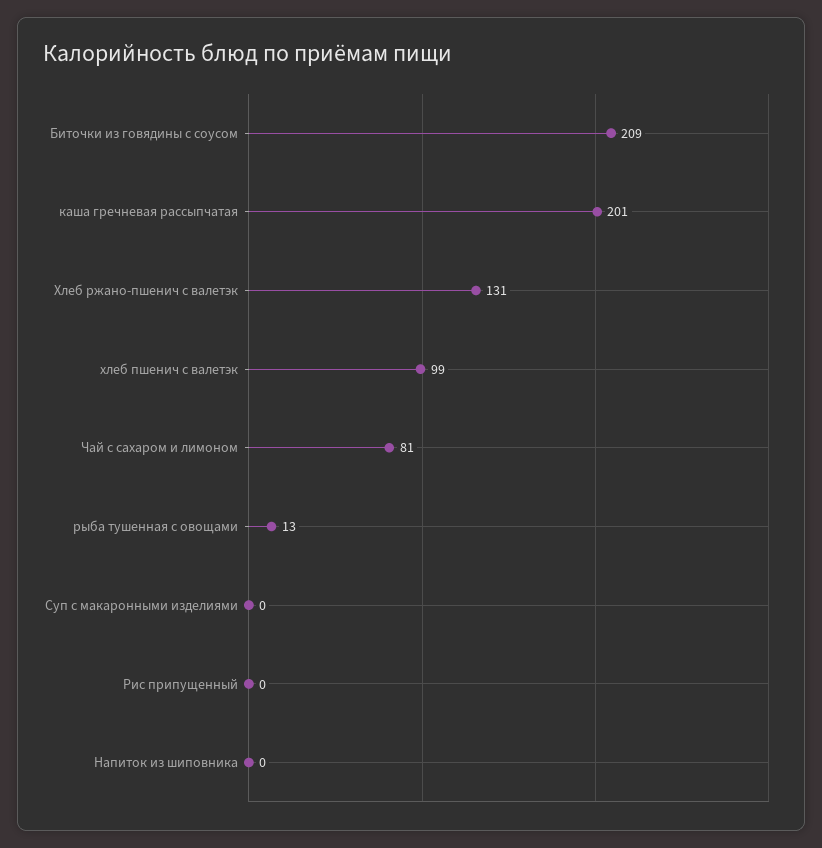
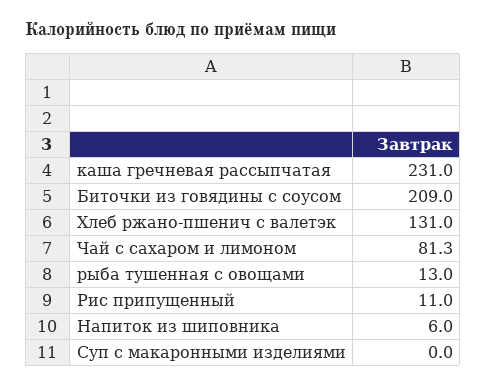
каша гречневая рассыпчатая: 201 -> 231
хлеб пшенич с валетэк: 99 -> none
Рис припущенный: 0 -> 11
Напиток из шиповника: 0 -> 6

